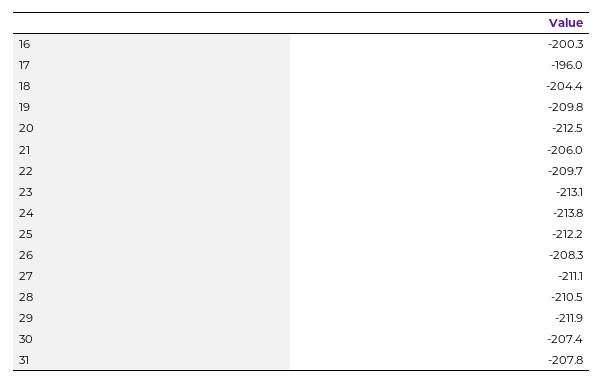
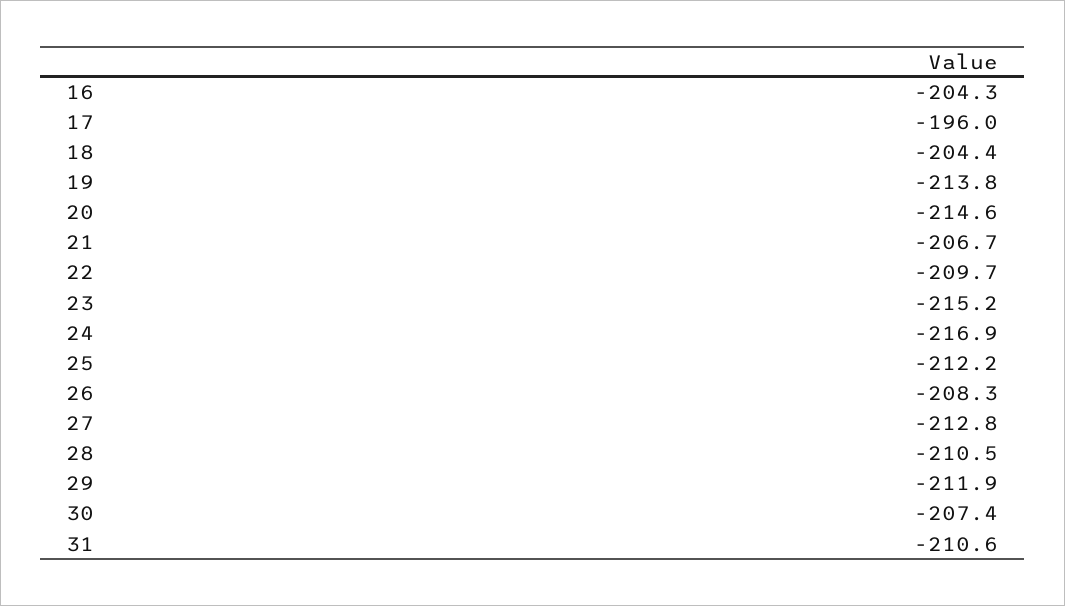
16: -200.3 -> -204.3
19: -209.8 -> -213.8
20: -212.5 -> -214.6
21: -206 -> -206.7
23: -213.1 -> -215.2
24: -213.8 -> -216.9
27: -211.1 -> -212.8
31: -207.8 -> -210.6

